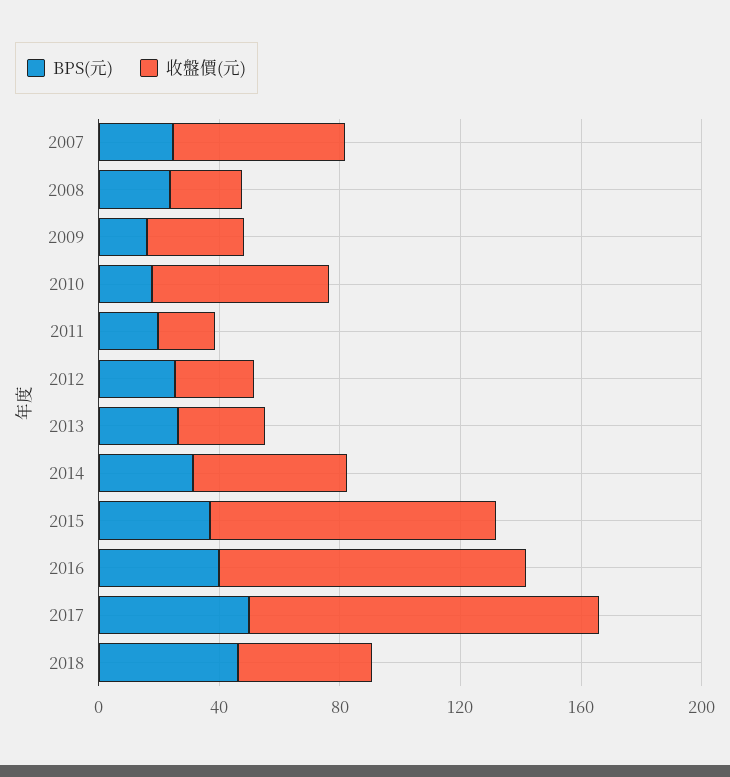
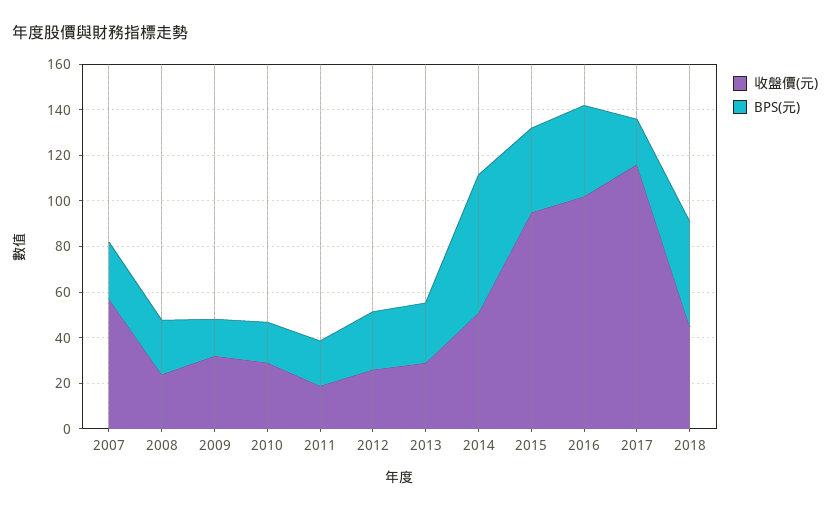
收盤價(元), 2010: 60 -> 30
BPS(元), 2014: 30 -> 60
BPS(元), 2017: 50 -> 20

